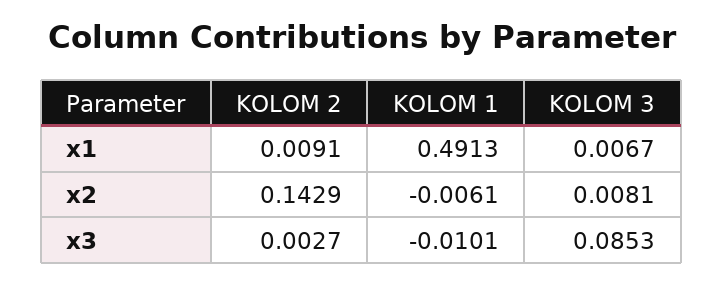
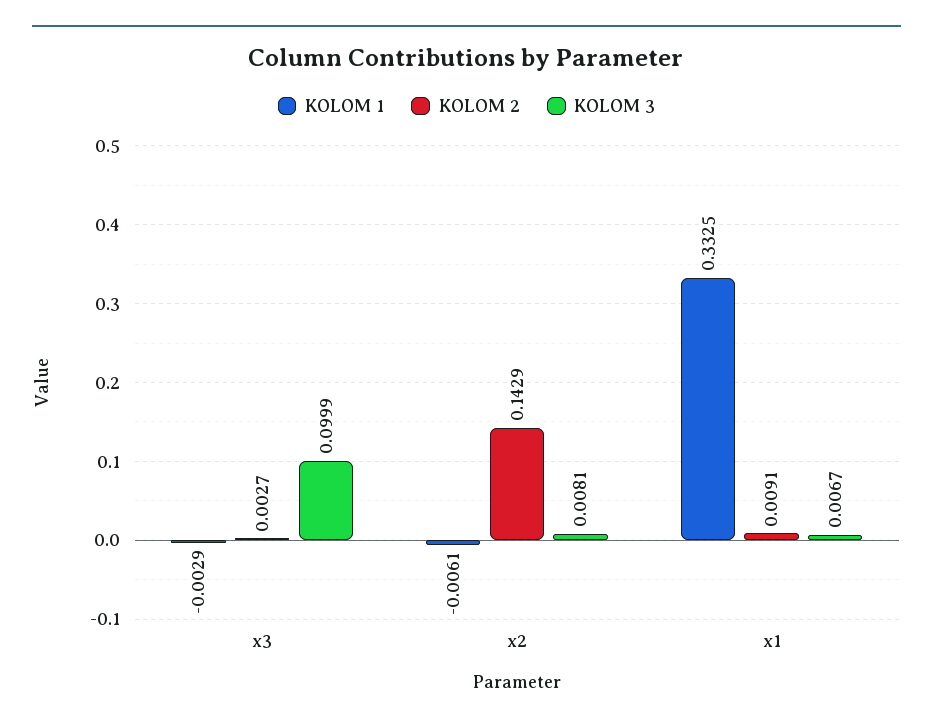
KOLOM 1, x1: 0.4913 -> 0.3325
KOLOM 1, x3: -0.0101 -> -0.0029
KOLOM 3, x3: 0.0853 -> 0.0999

